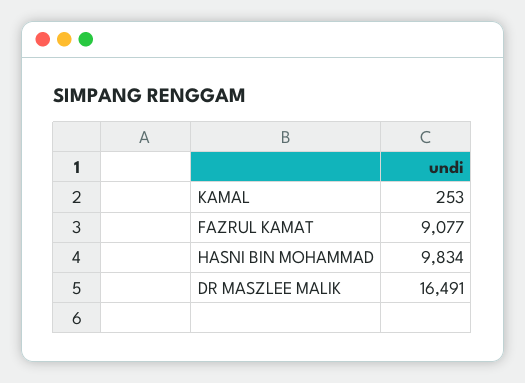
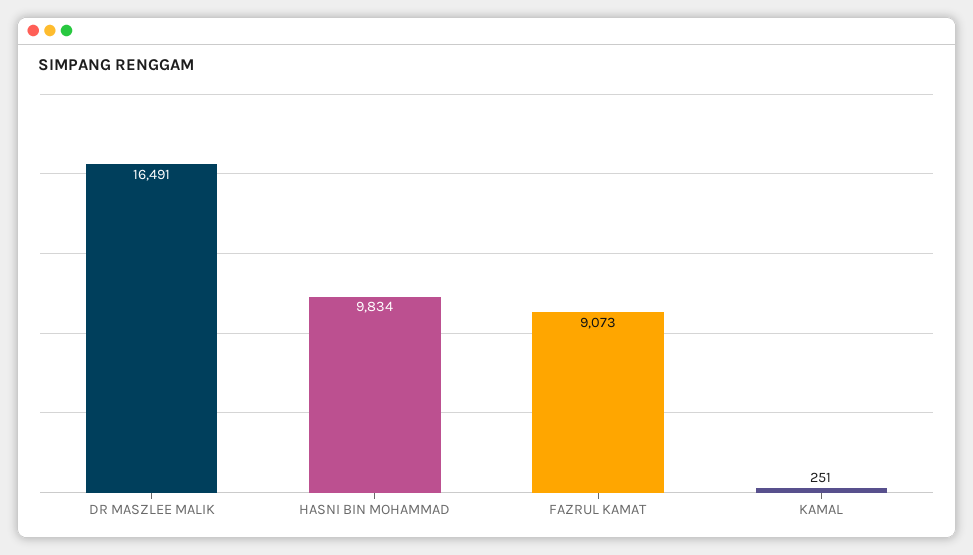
KAMAL: 253 -> 251
FAZRUL KAMAT: 9077 -> 9073

